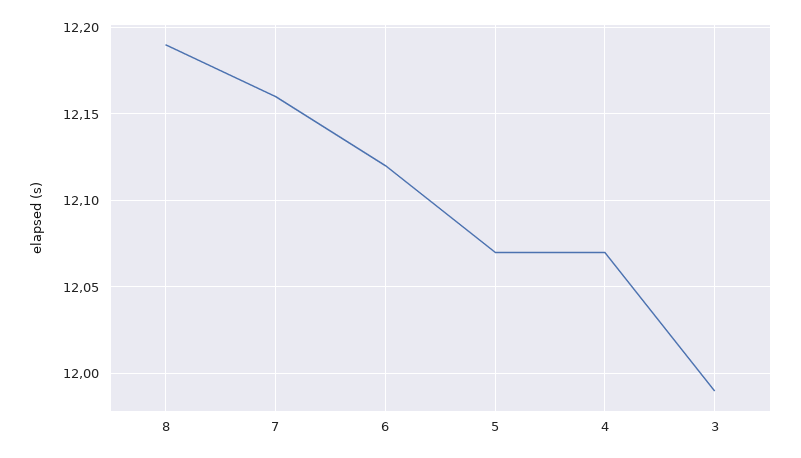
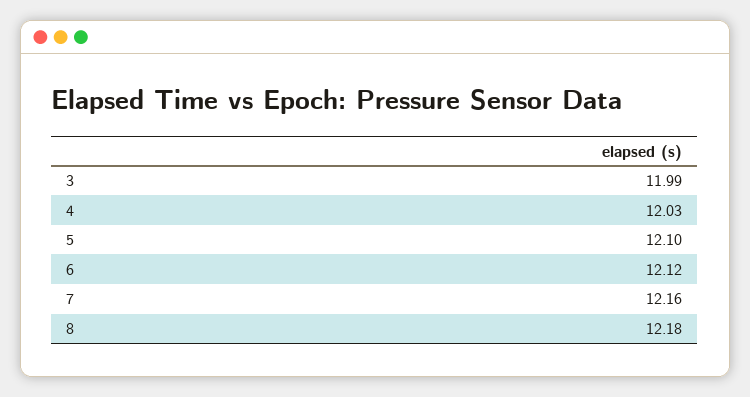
8: 12.19 -> 12.18
5: 12.07 -> 12.1
4: 12.07 -> 12.03

